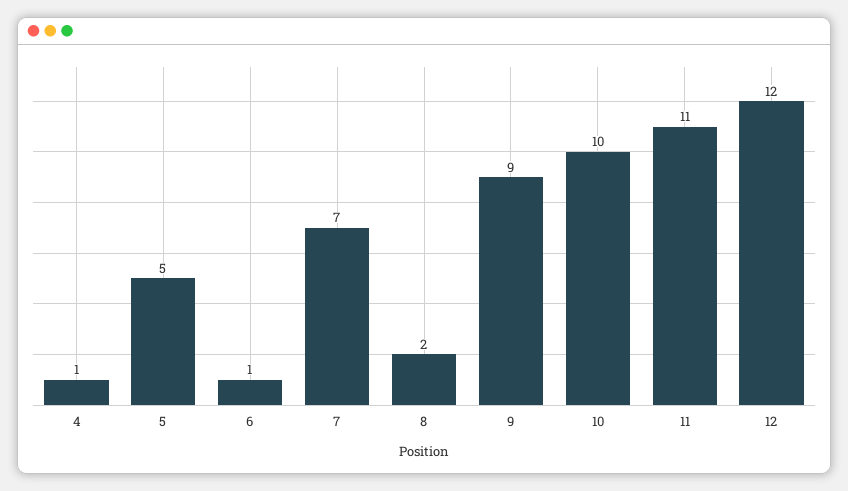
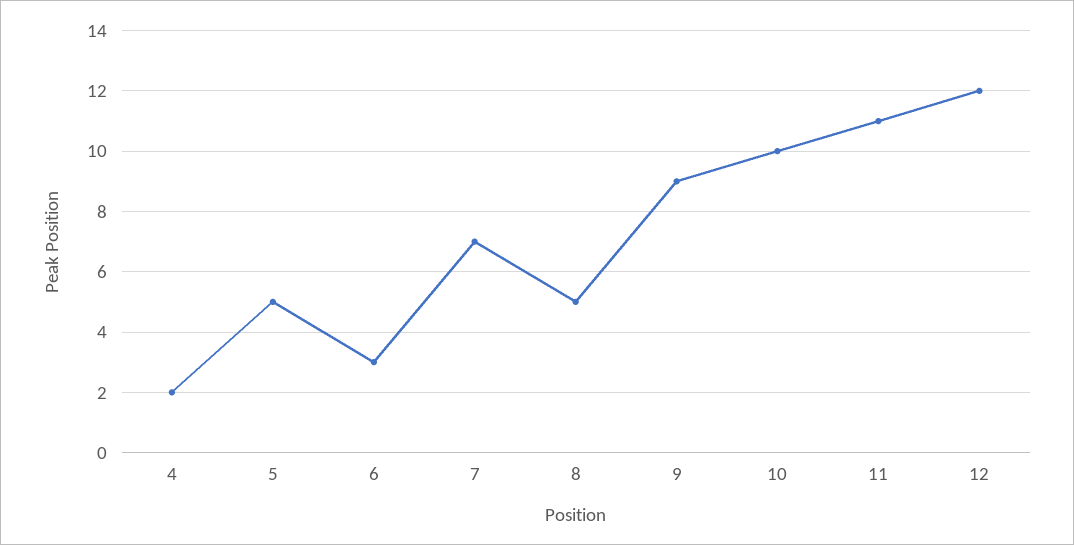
4: 1 -> 2
6: 1 -> 3
8: 2 -> 5

